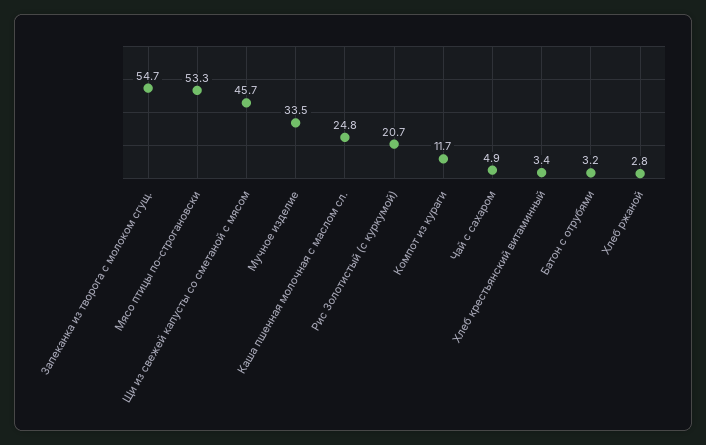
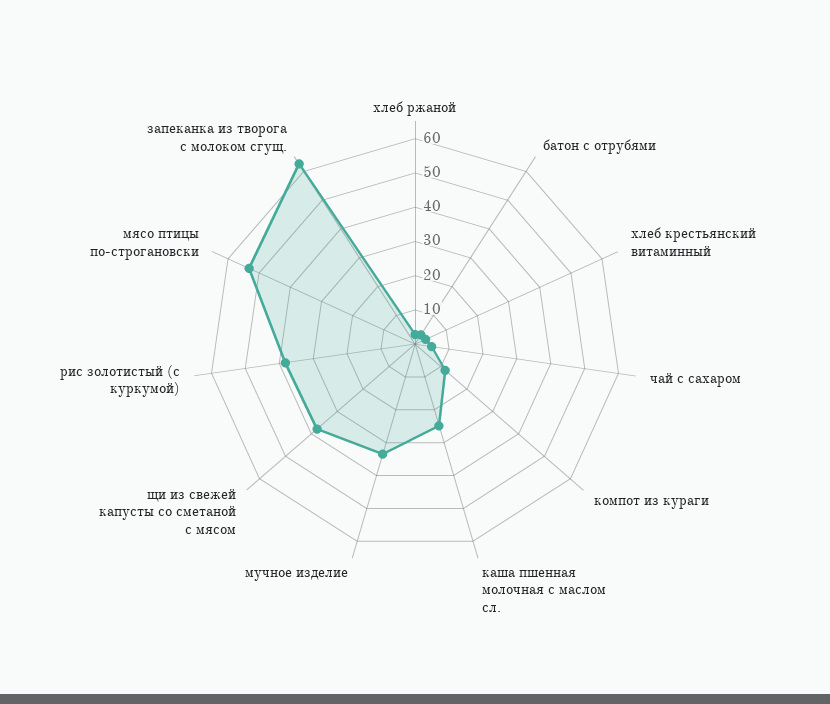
Запеканка из творога с молоком сгущ.: 54.7 -> 62.5
Щи из свежей капусты со сметаной с мясом: 45.7 -> 37.5
Рис Золотистый (с куркумой): 20.7 -> 37.5

